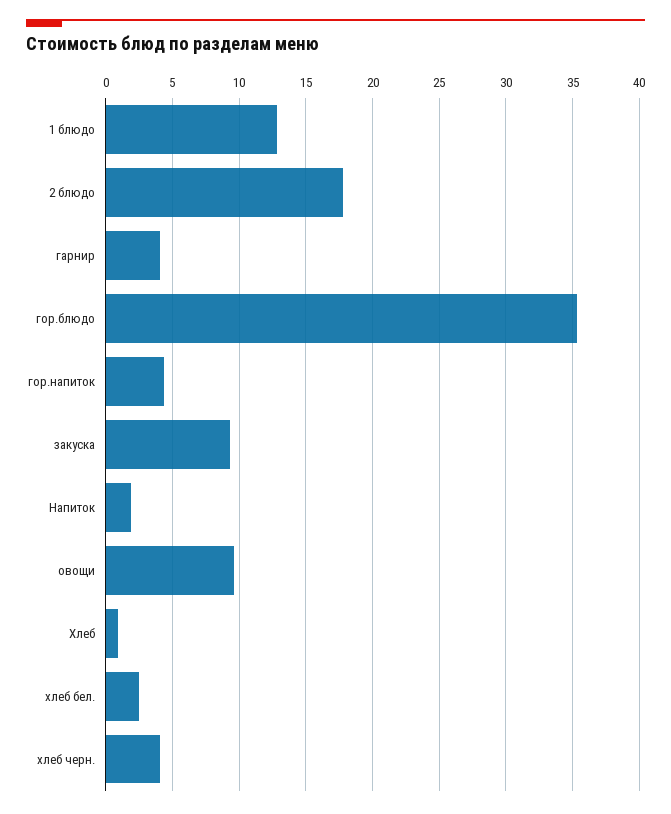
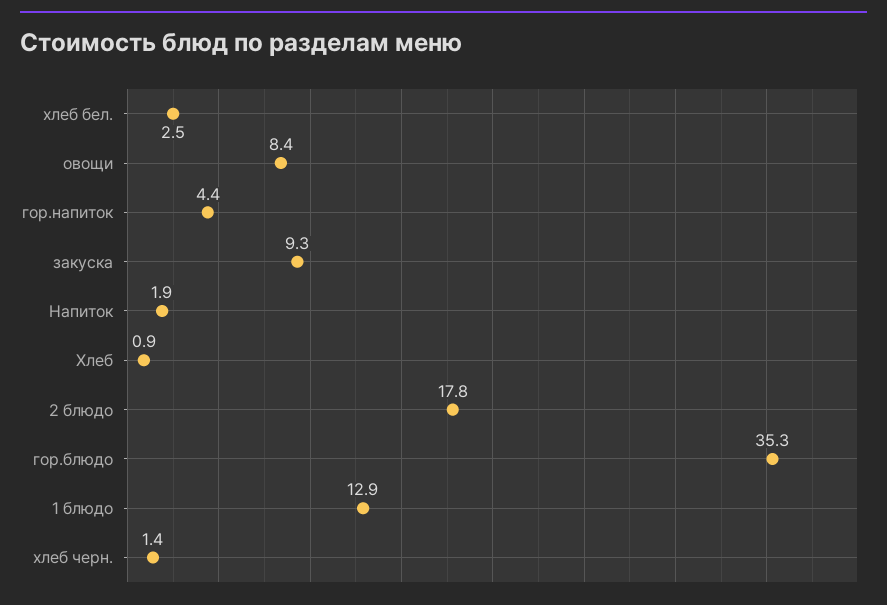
гарнир: 4 -> none
овощи: 9.5 -> 8.4
хлеб черн.: 4 -> 1.4

